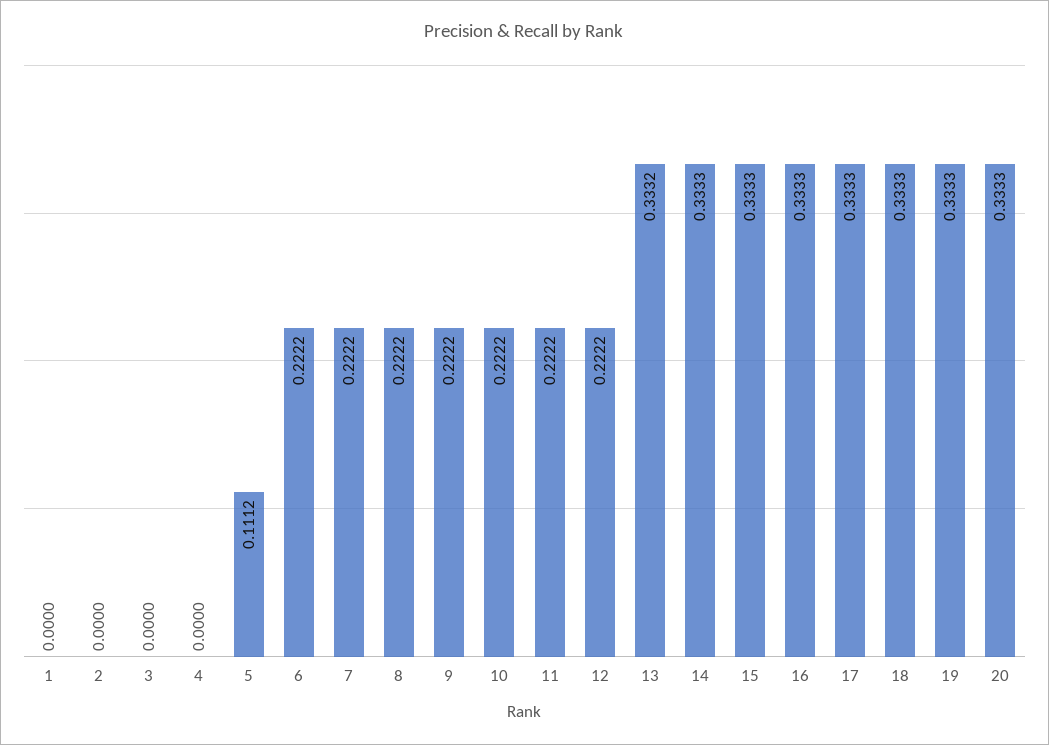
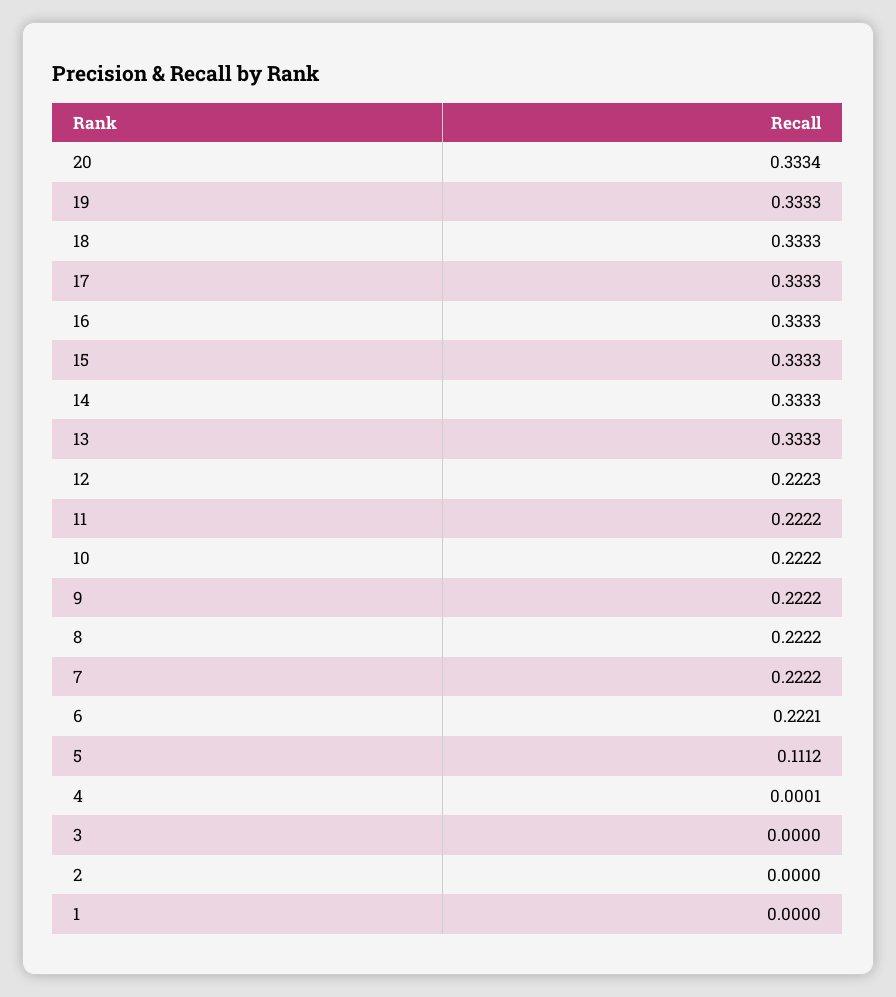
4: 0 -> 0.0001
6: 0.2222 -> 0.2221
12: 0.2222 -> 0.2223
13: 0.3332 -> 0.3333
20: 0.3333 -> 0.3334

